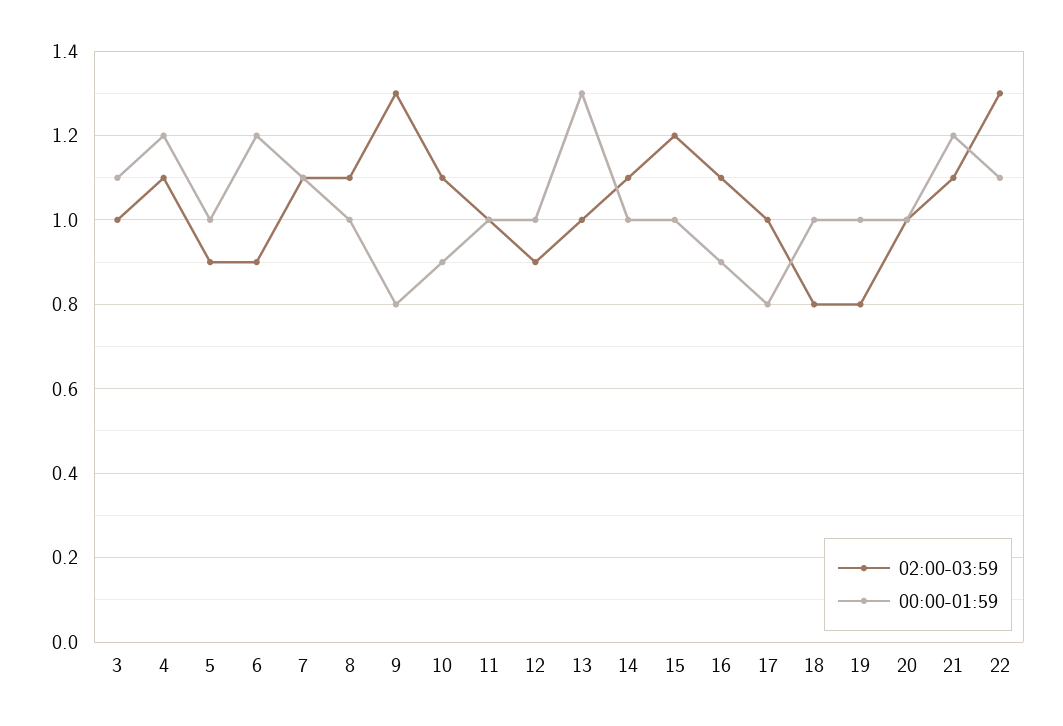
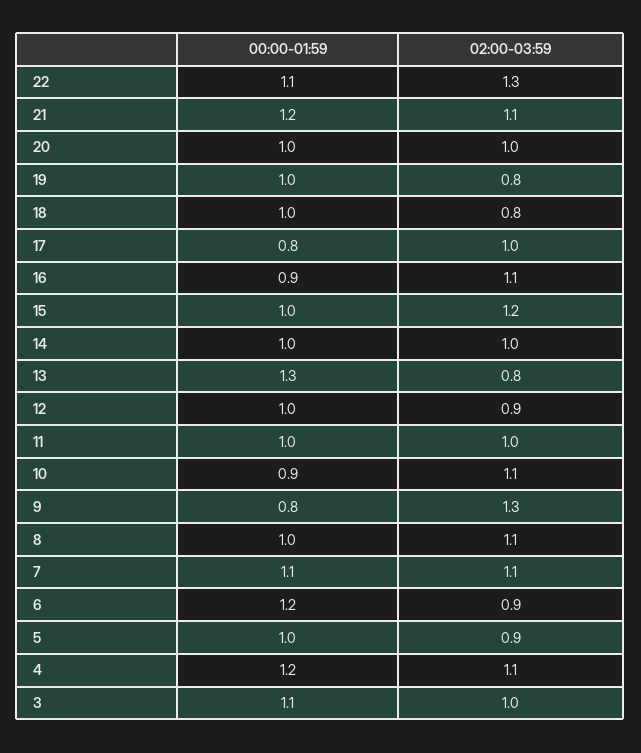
02:00-03:59, 13: 1 -> 0.8
02:00-03:59, 14: 1.1 -> 1

